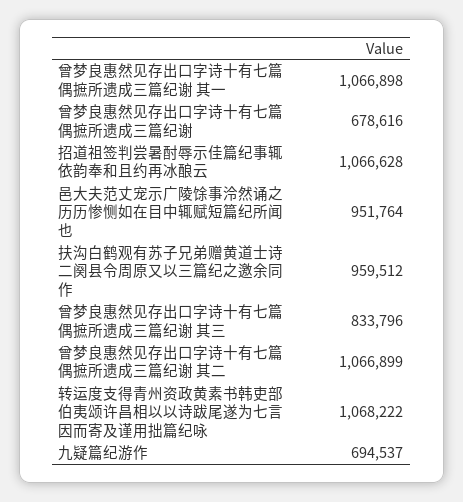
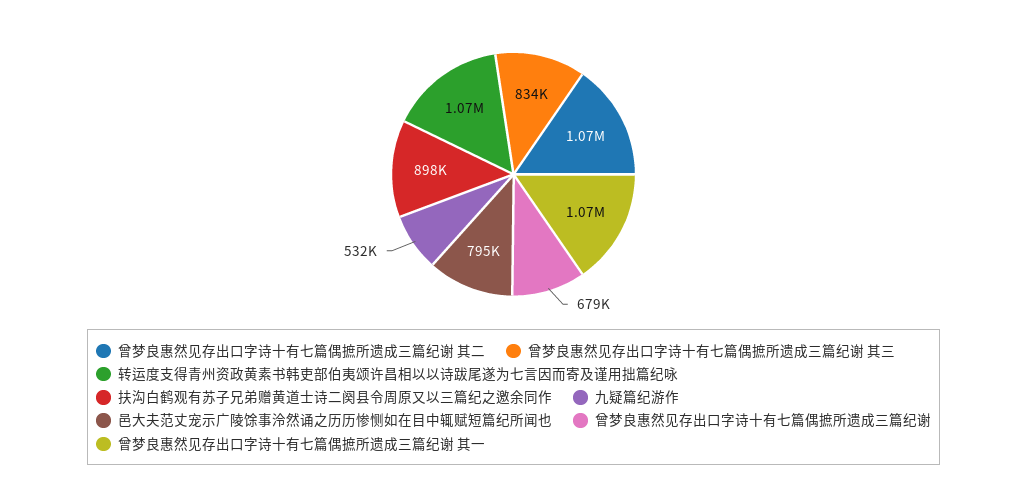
招道祖签判尝暑酎辱示佳篇纪事辄依韵奉和且约再冰酿云: 1066628 -> none
邑大夫范丈宠示广陵馀事泠然诵之历历惨恻如在目中辄赋短篇纪所闻也: 951764 -> 795000
扶沟白鹤观有苏子兄弟赠黄道士诗二阕县令周原又以三篇纪之邀余同作: 959512 -> 898000
九疑篇纪游作: 694537 -> 532000

